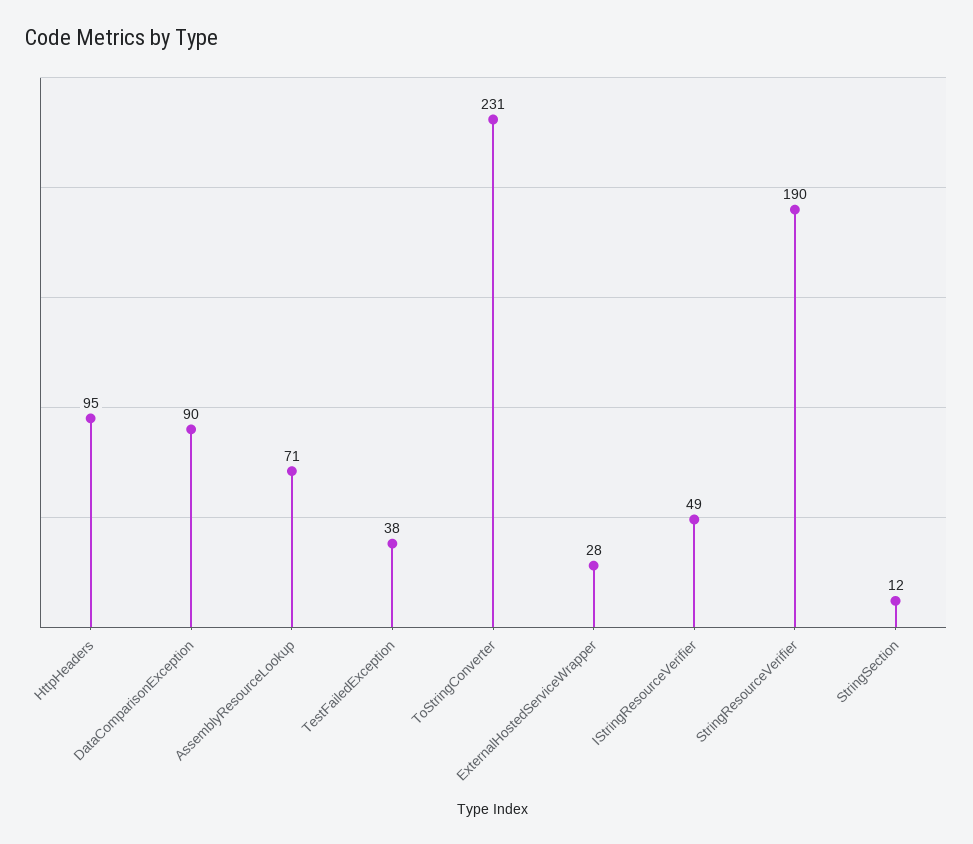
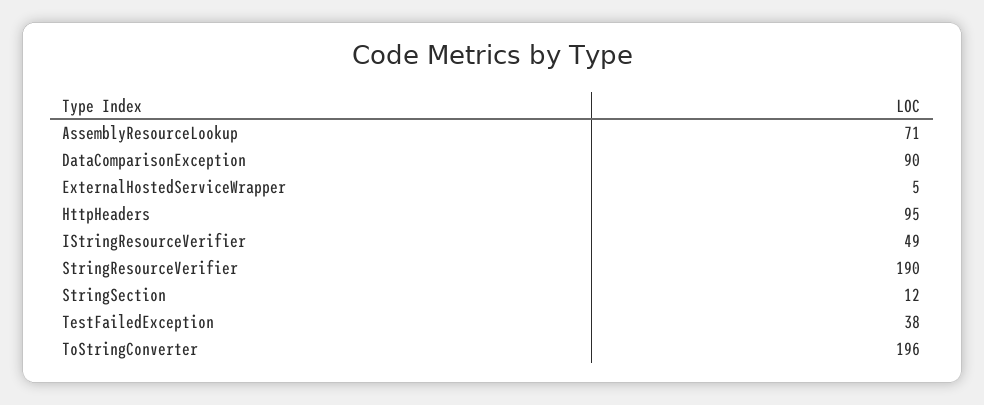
ToStringConverter: 231 -> 196
ExternalHostedServiceWrapper: 28 -> 5

